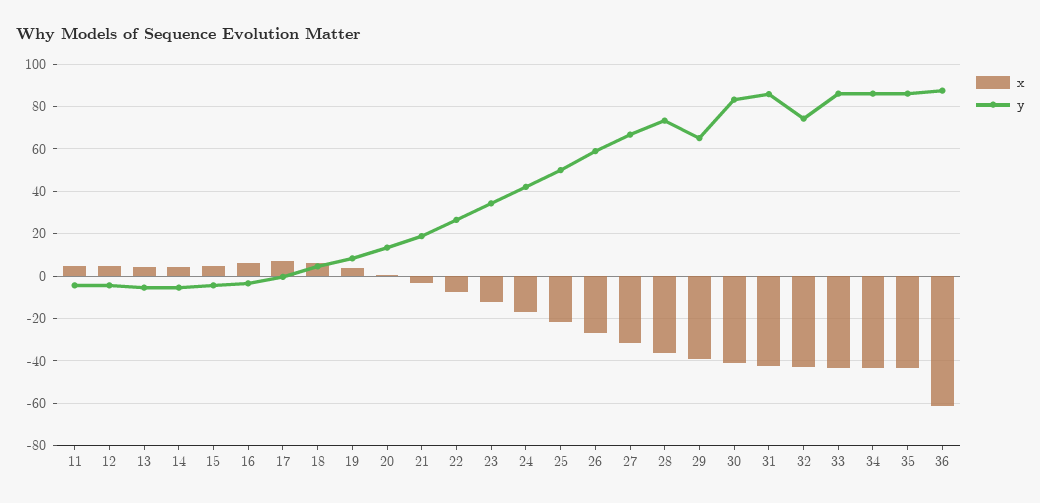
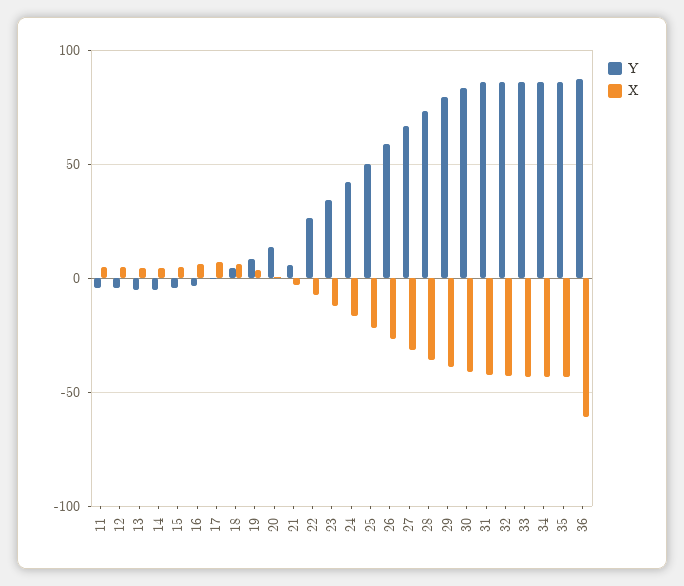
y, 21: 20 -> 5
y, 29: 65 -> 80
y, 32: 75 -> 85

